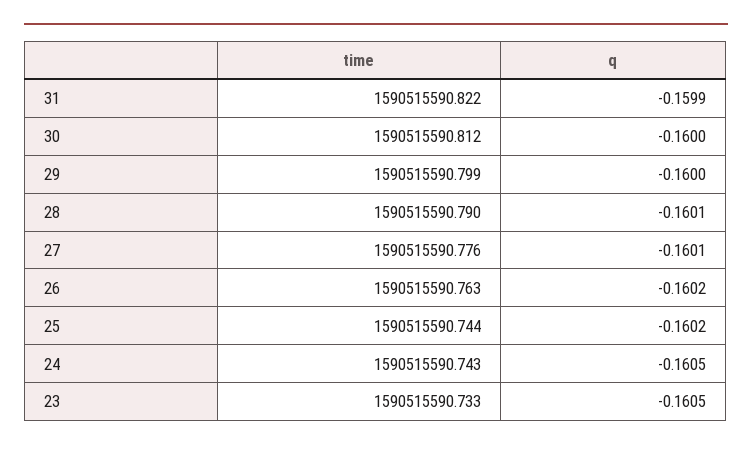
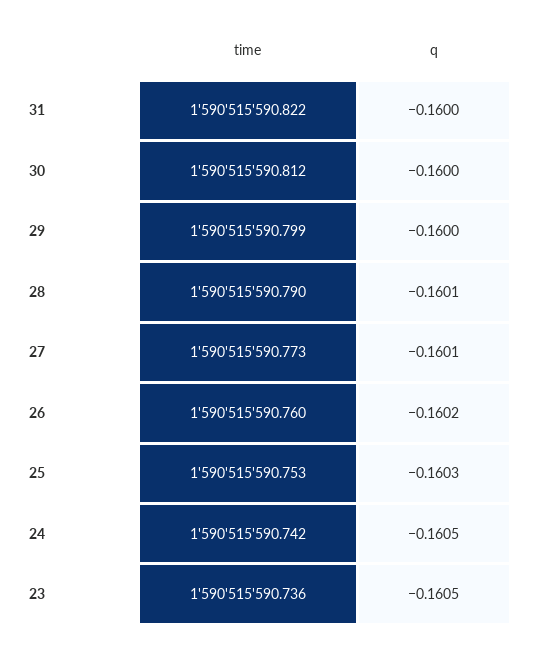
q, 31: -0.1599 -> -0.16
time, 27: 1590515590.776 -> 1590515590.773
time, 26: 1590515590.763 -> 1590515590.76
time, 25: 1590515590.744 -> 1590515590.753
q, 25: -0.1602 -> -0.1603
time, 24: 1590515590.743 -> 1590515590.742
time, 23: 1590515590.733 -> 1590515590.736

